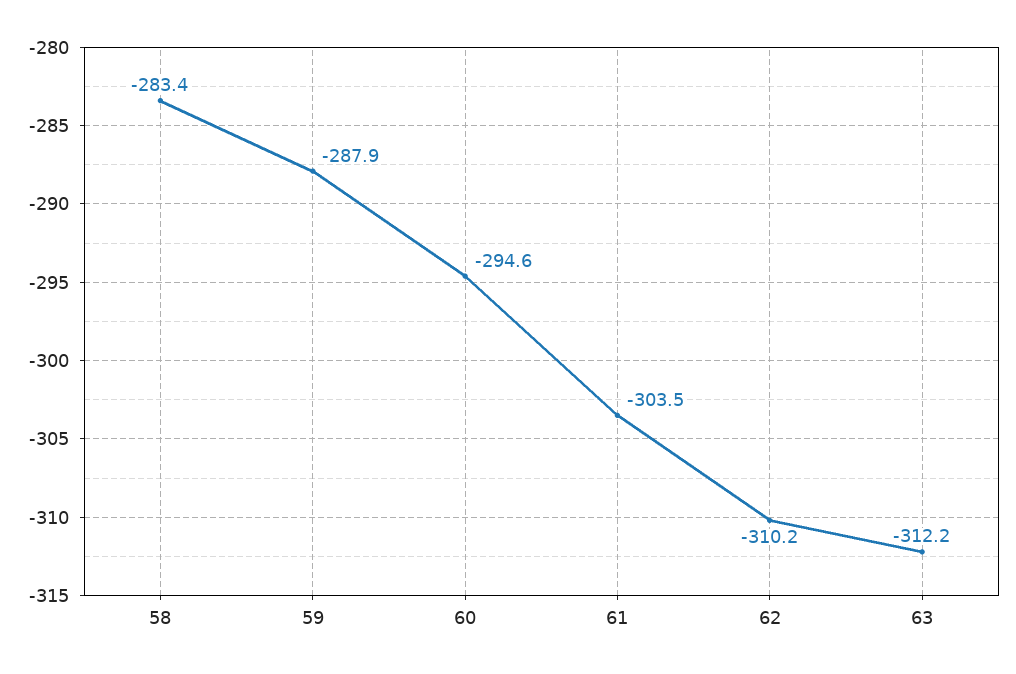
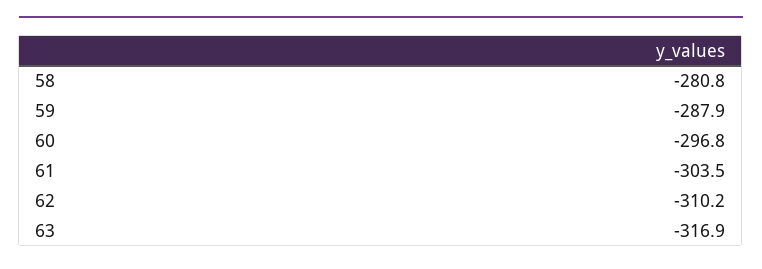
58: -283.4 -> -280.8
60: -294.6 -> -296.8
63: -312.2 -> -316.9

